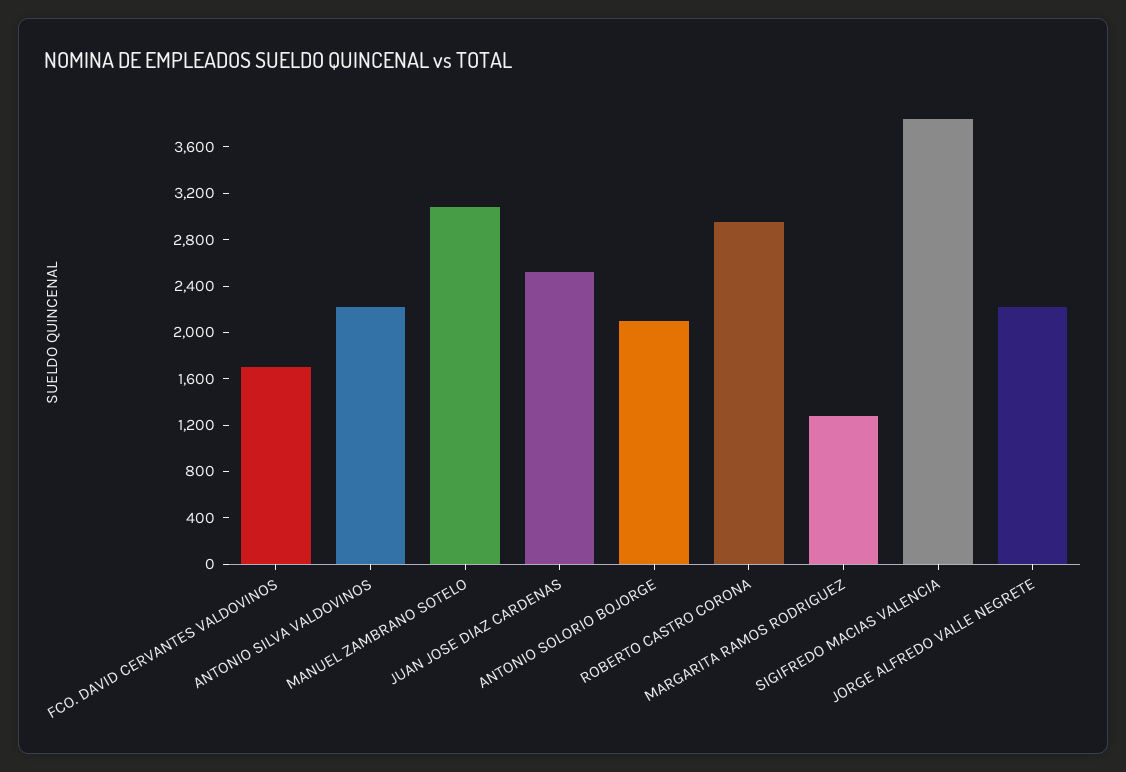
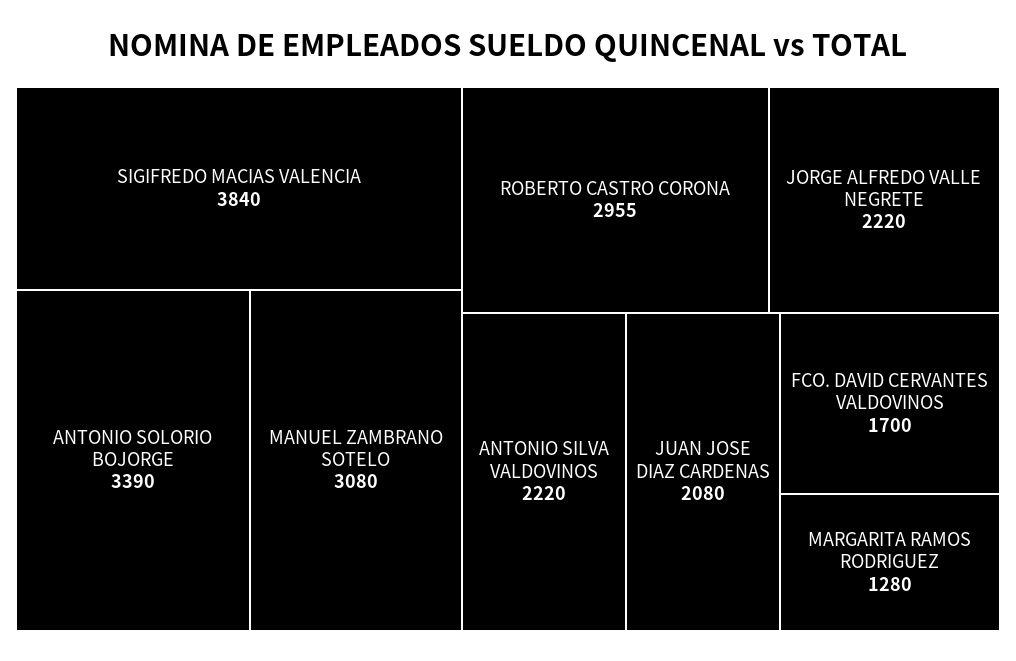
JUAN JOSE DIAZ CARDENAS: 2500 -> 2080
ANTONIO SOLORIO BOJORGE: 2100 -> 3390

